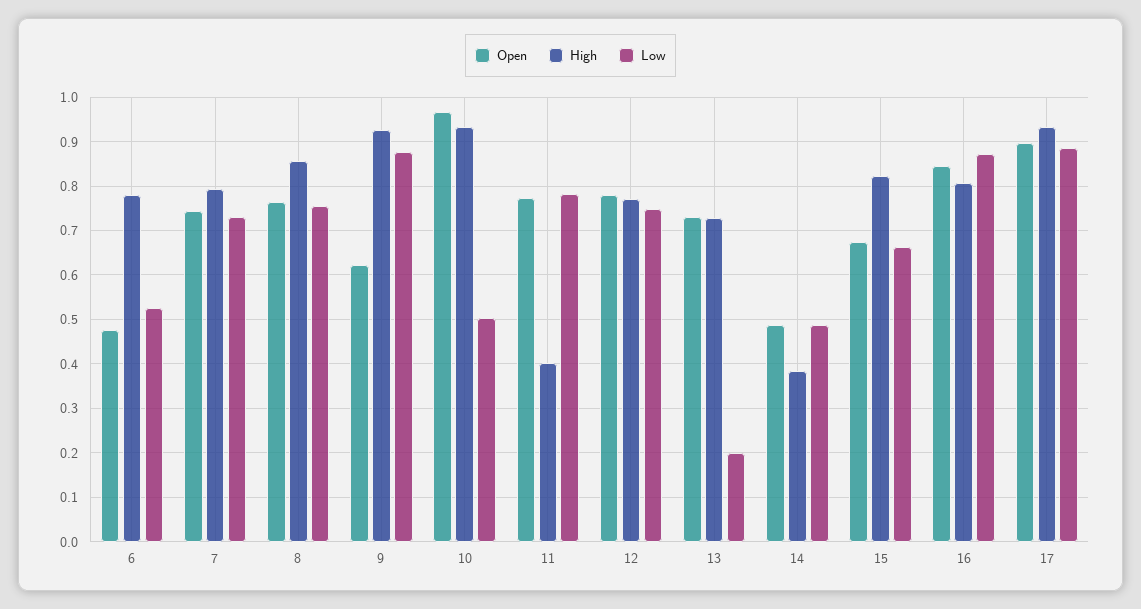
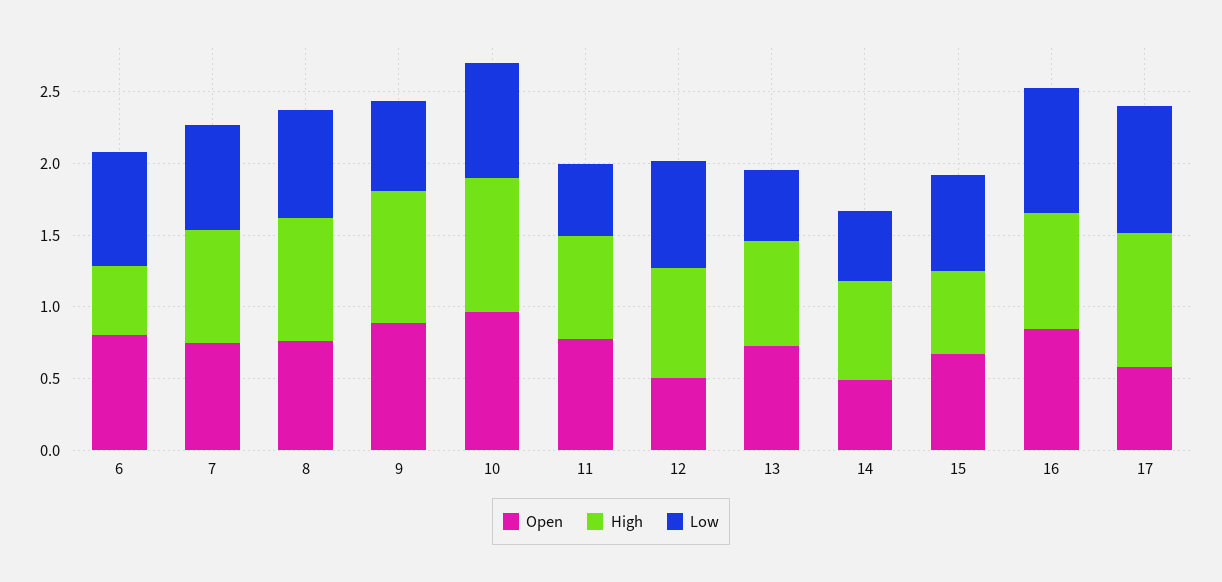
Open, 6: 0.48 -> 0.8
High, 6: 0.78 -> 0.5
Low, 6: 0.52 -> 0.8
Open, 9: 0.62 -> 0.9
Low, 9: 0.88 -> 0.6
Low, 10: 0.5 -> 0.8
High, 11: 0.4 -> 0.7
Low, 11: 0.78 -> 0.5
Open, 12: 0.78 -> 0.5
Low, 13: 0.2 -> 0.5
High, 14: 0.38 -> 0.7
High, 15: 0.82 -> 0.6
Open, 17: 0.9 -> 0.6

